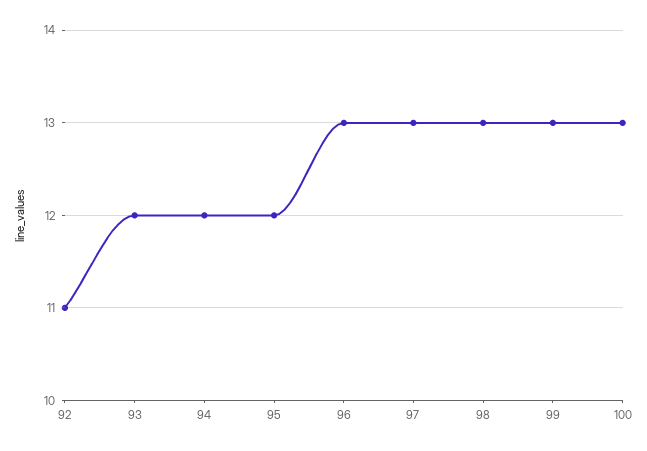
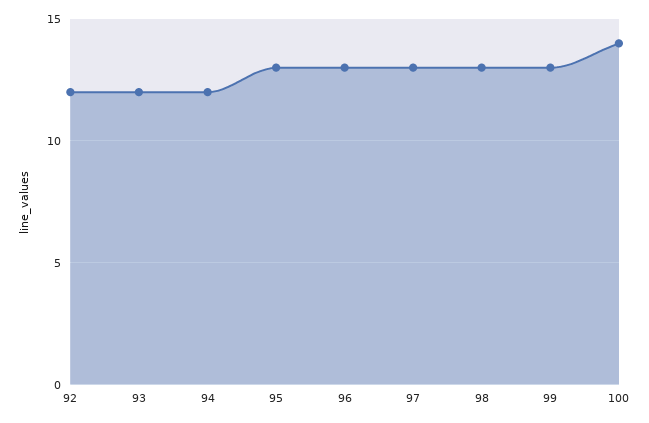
92: 11 -> 12
95: 12 -> 13
100: 13 -> 14

